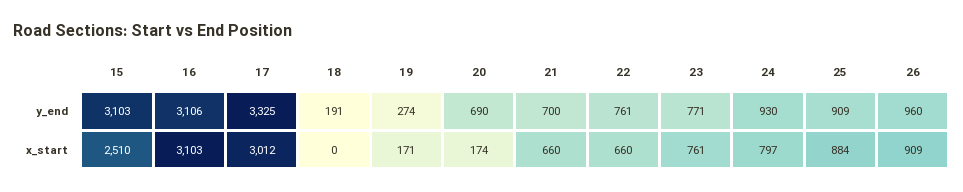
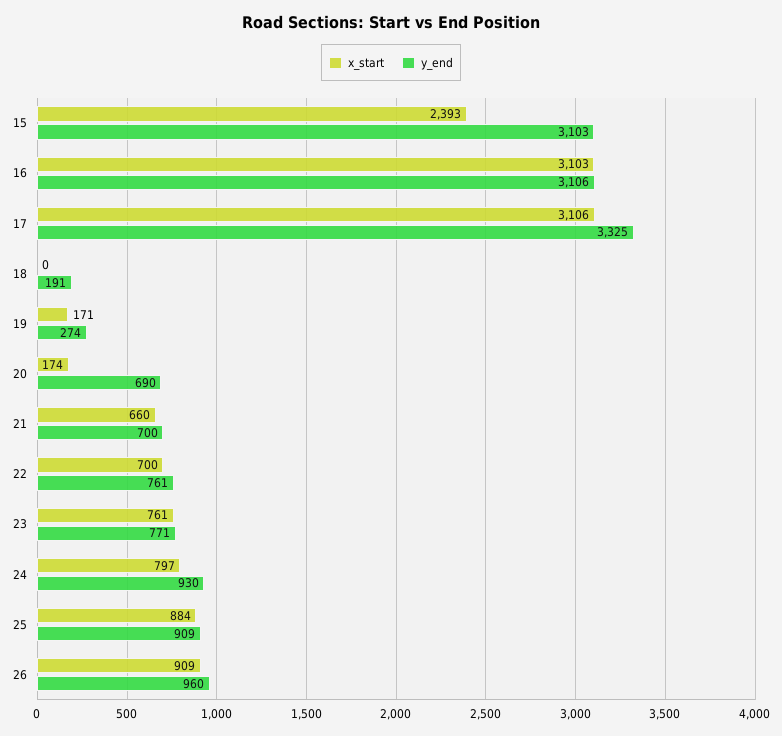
x_start, 15: 2510 -> 2393
x_start, 17: 3012 -> 3106
x_start, 22: 660 -> 700

